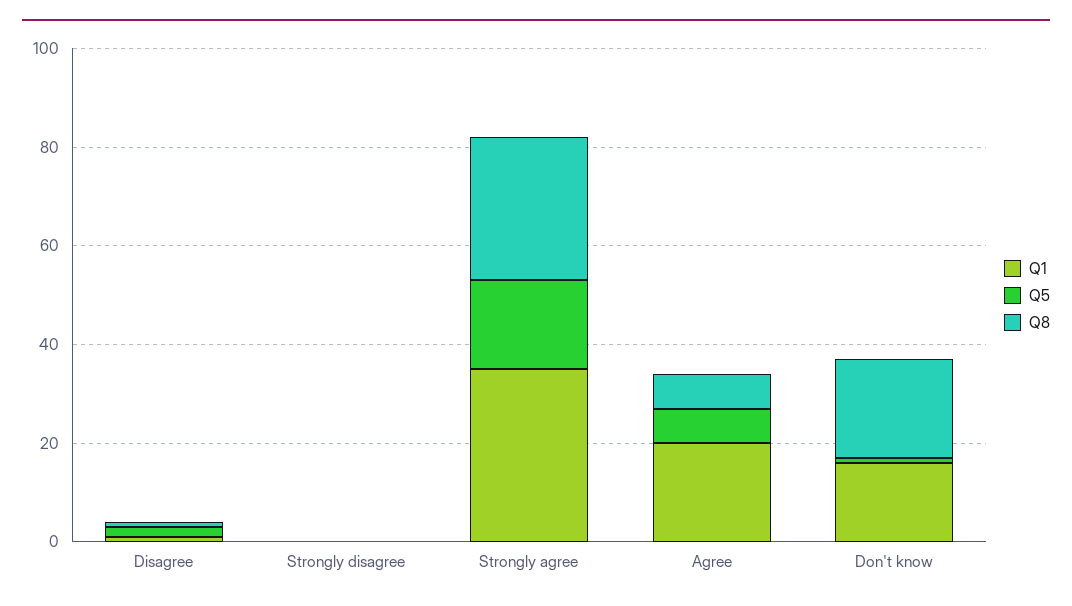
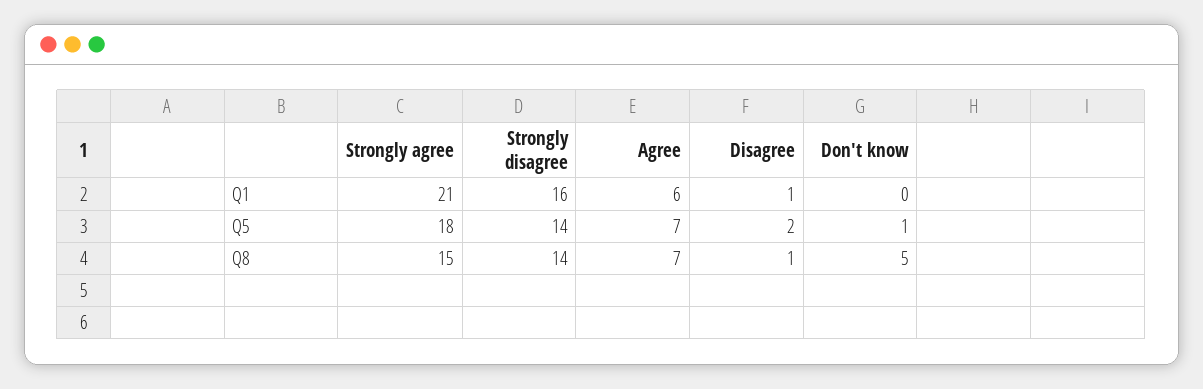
Q1, Strongly disagree: 0 -> 16
Q5, Strongly disagree: 0 -> 14
Q8, Strongly disagree: 0 -> 14
Q1, Strongly agree: 35 -> 21
Q8, Strongly agree: 30 -> 15
Q1, Agree: 20 -> 6
Q1, Don't know: 15 -> 0
Q8, Don't know: 20 -> 5

